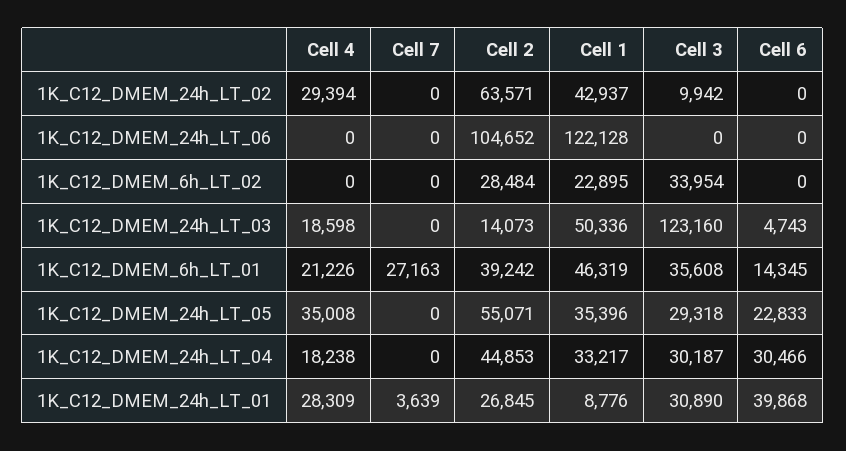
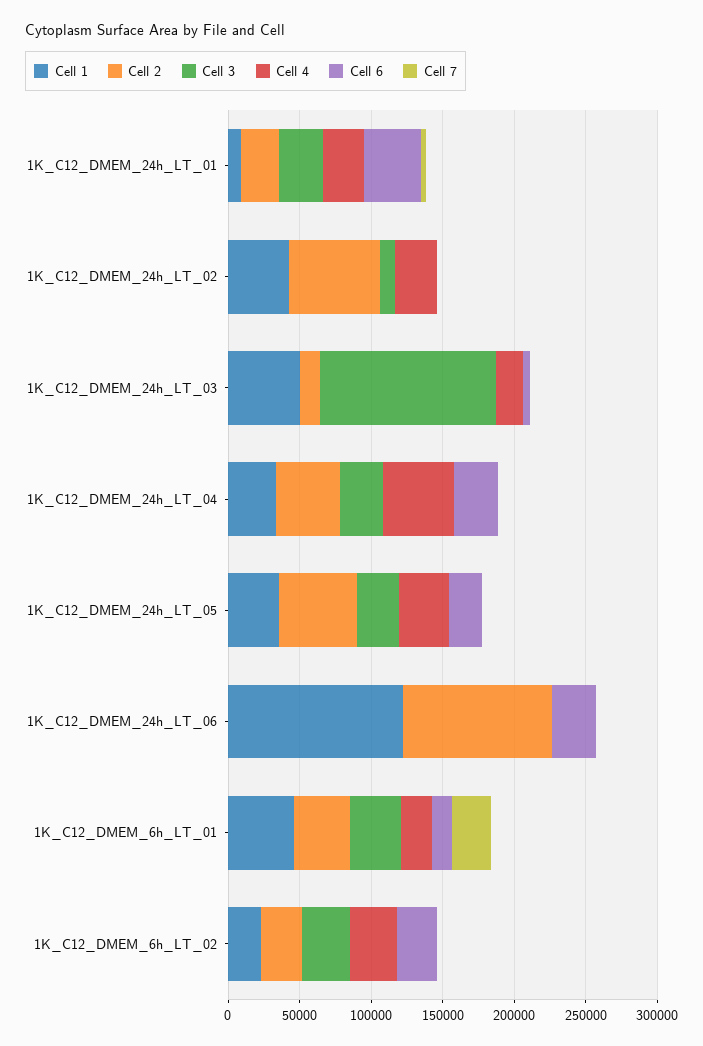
Cell 6, 1K_C12_DMEM_24h_LT_06: 0 -> 30000
Cell 4, 1K_C12_DMEM_6h_LT_02: 0 -> 30000
Cell 6, 1K_C12_DMEM_6h_LT_02: 0 -> 30000
Cell 4, 1K_C12_DMEM_24h_LT_04: 18238 -> 50000

